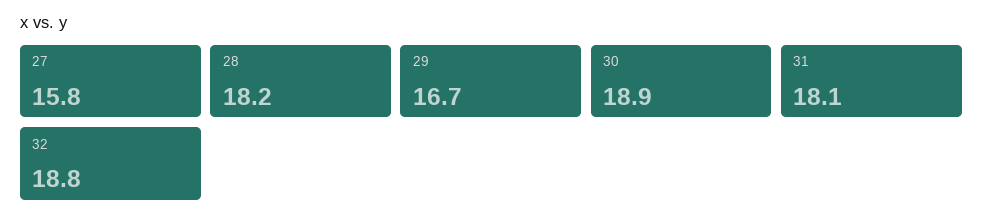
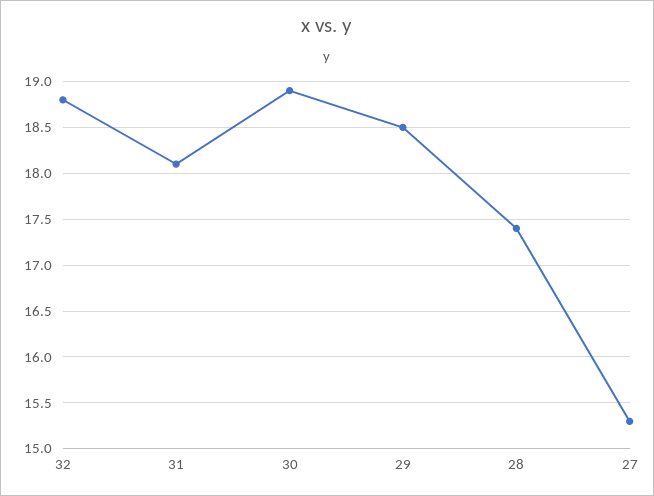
27: 15.8 -> 15.3
28: 18.2 -> 17.4
29: 16.7 -> 18.5

